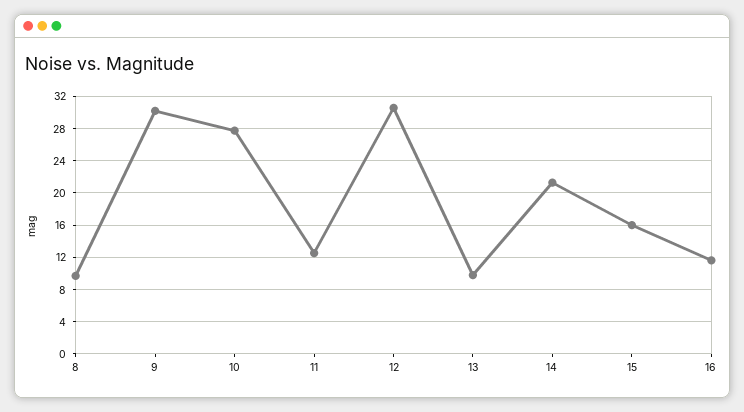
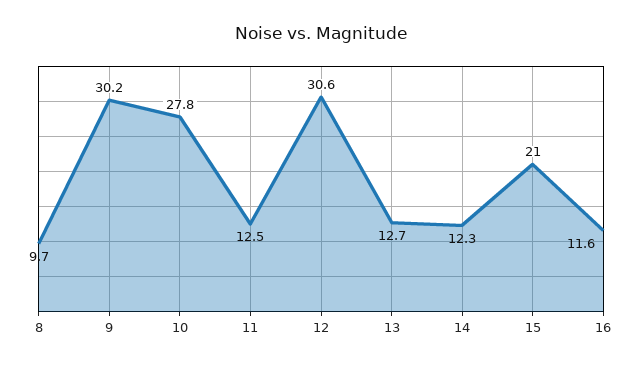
13: 10 -> 12.7
14: 21 -> 12.3
15: 16 -> 21

